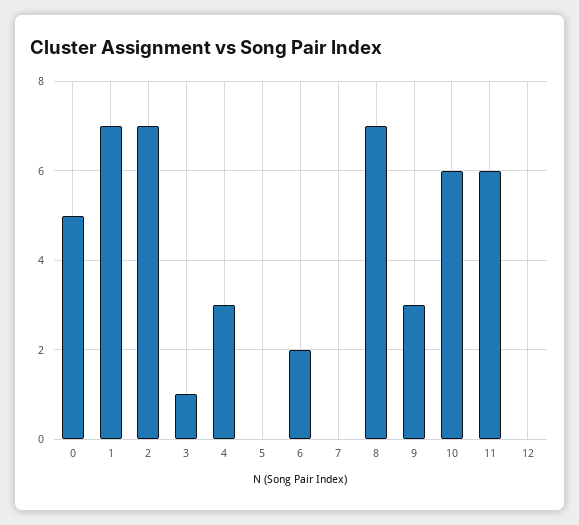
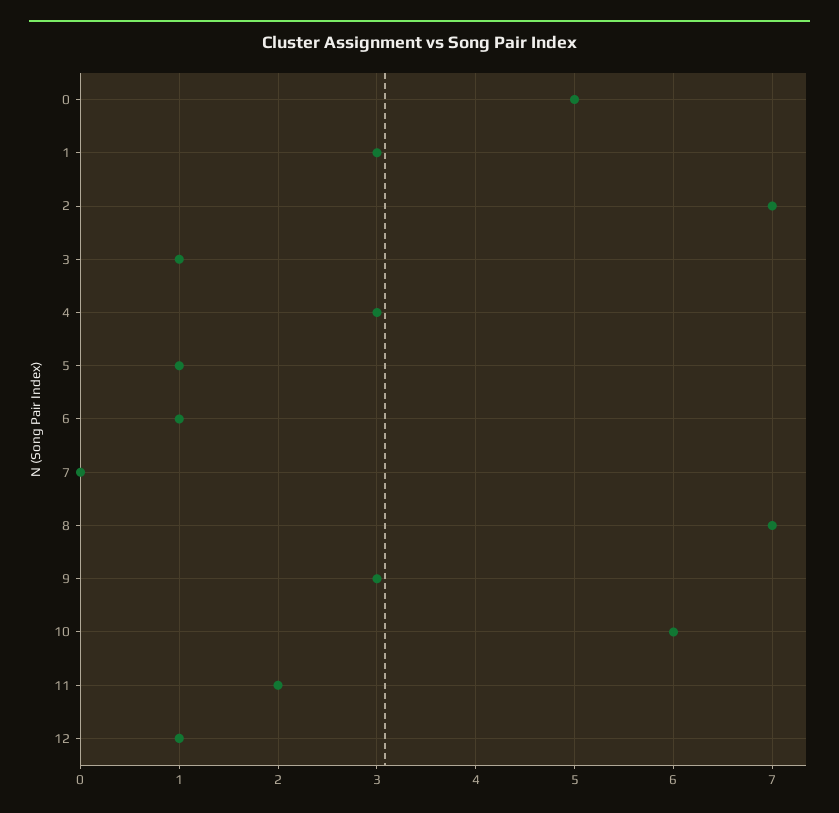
1: 7 -> 3
5: 0 -> 1
6: 2 -> 1
11: 6 -> 2
12: 0 -> 1

